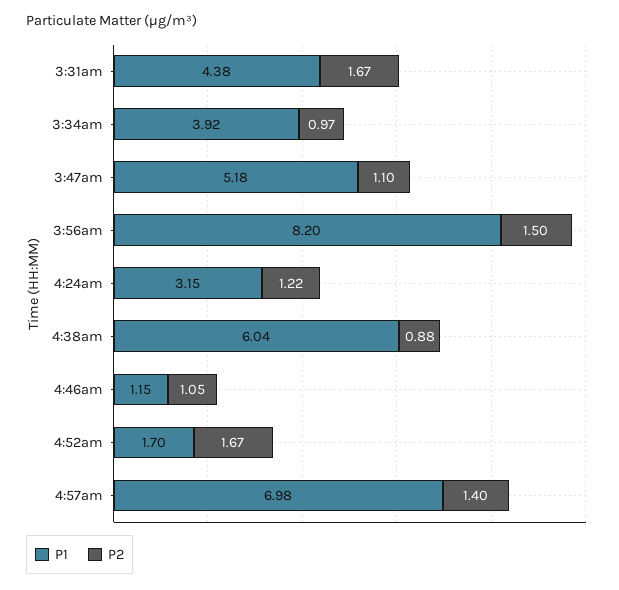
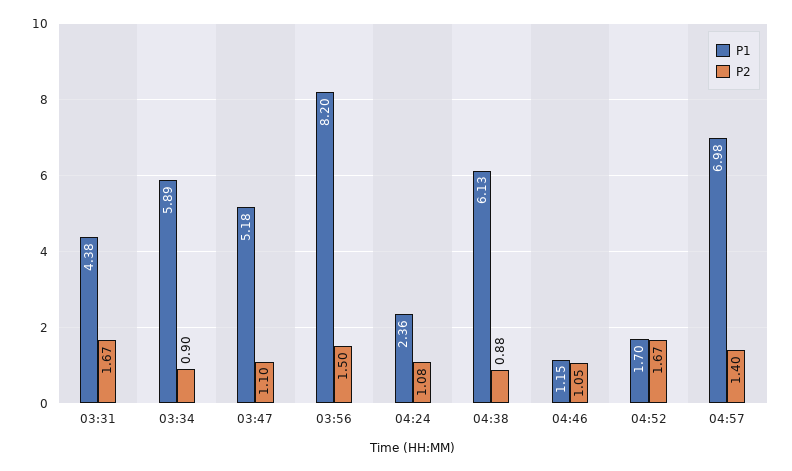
P1, 3:34am: 3.92 -> 5.89
P2, 3:34am: 0.97 -> 0.9
P1, 4:24am: 3.15 -> 2.36
P2, 4:24am: 1.22 -> 1.08
P1, 4:38am: 6.04 -> 6.13

